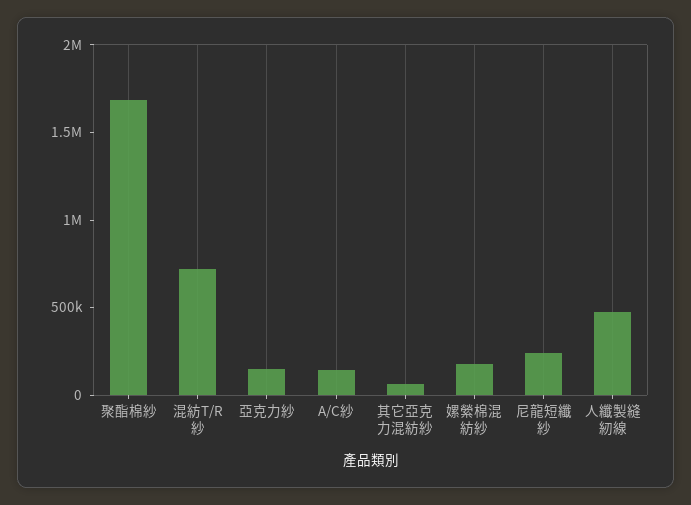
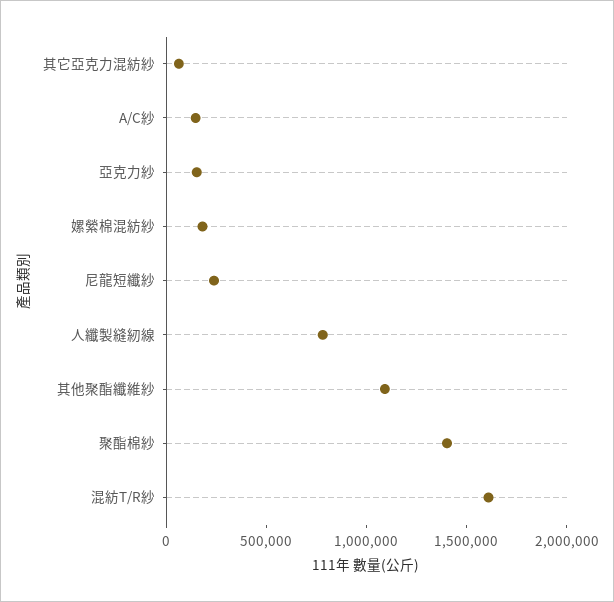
聚酯棉紗: 1700000 -> 1400000
混紡T/R紗: 700000 -> 1600000
人纖製縫紉線: 500000 -> 800000
其他聚酯纖維紗: none -> 1100000

